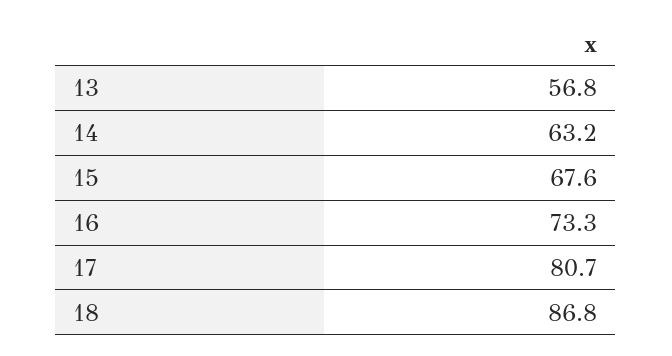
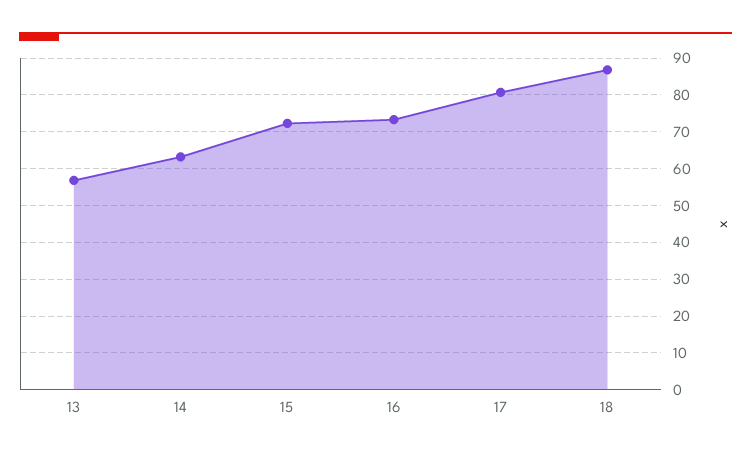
15: 67.6 -> 72

